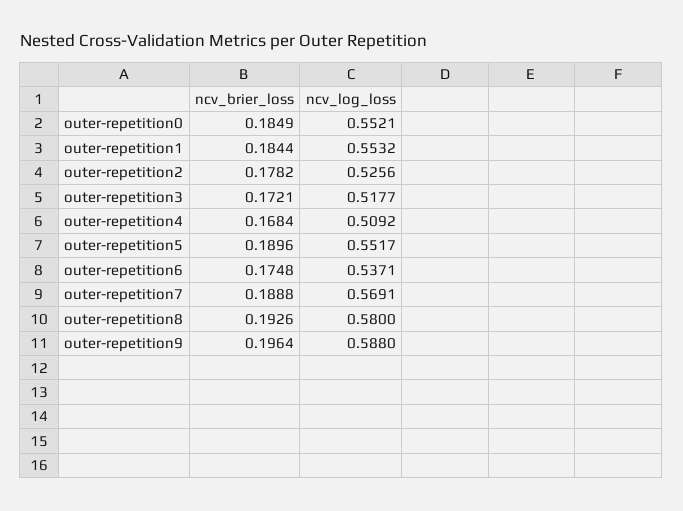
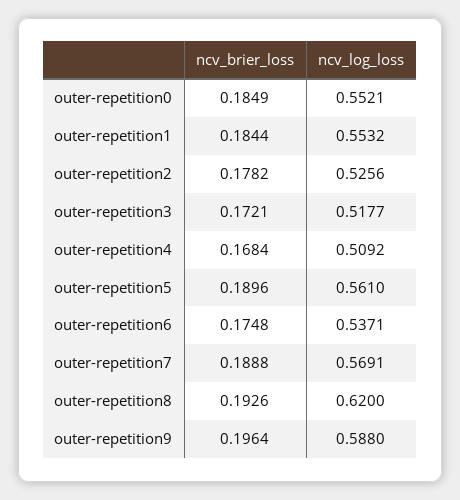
ncv_log_loss, outer-repetition5: 0.5517 -> 0.561
ncv_log_loss, outer-repetition8: 0.58 -> 0.62

